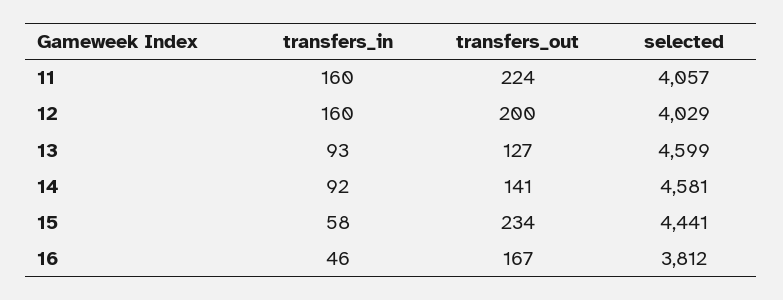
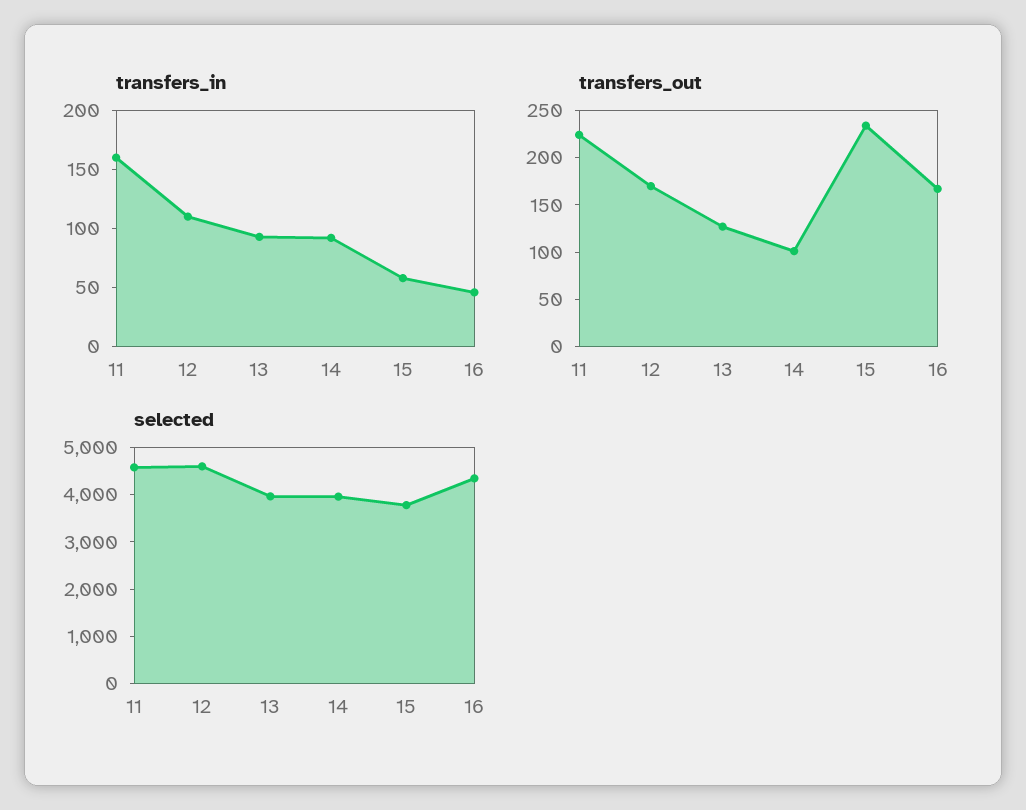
selected, 11: 4057 -> 4600
transfers_in, 12: 160 -> 110
transfers_out, 12: 200 -> 170
selected, 12: 4029 -> 4600
selected, 13: 4599 -> 4000
transfers_out, 14: 141 -> 100
selected, 14: 4581 -> 4000
selected, 15: 4441 -> 3800
selected, 16: 3812 -> 4400

